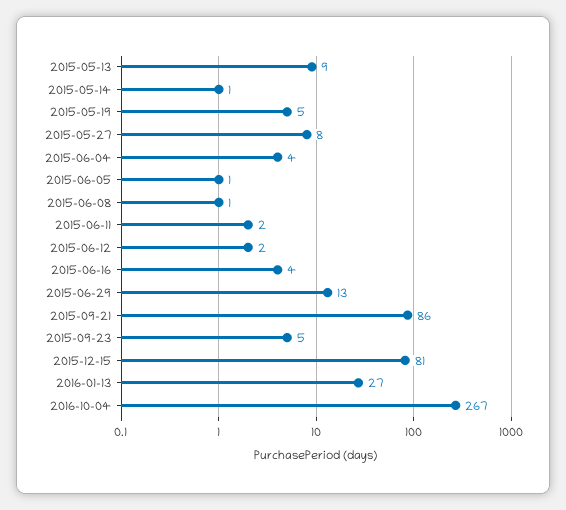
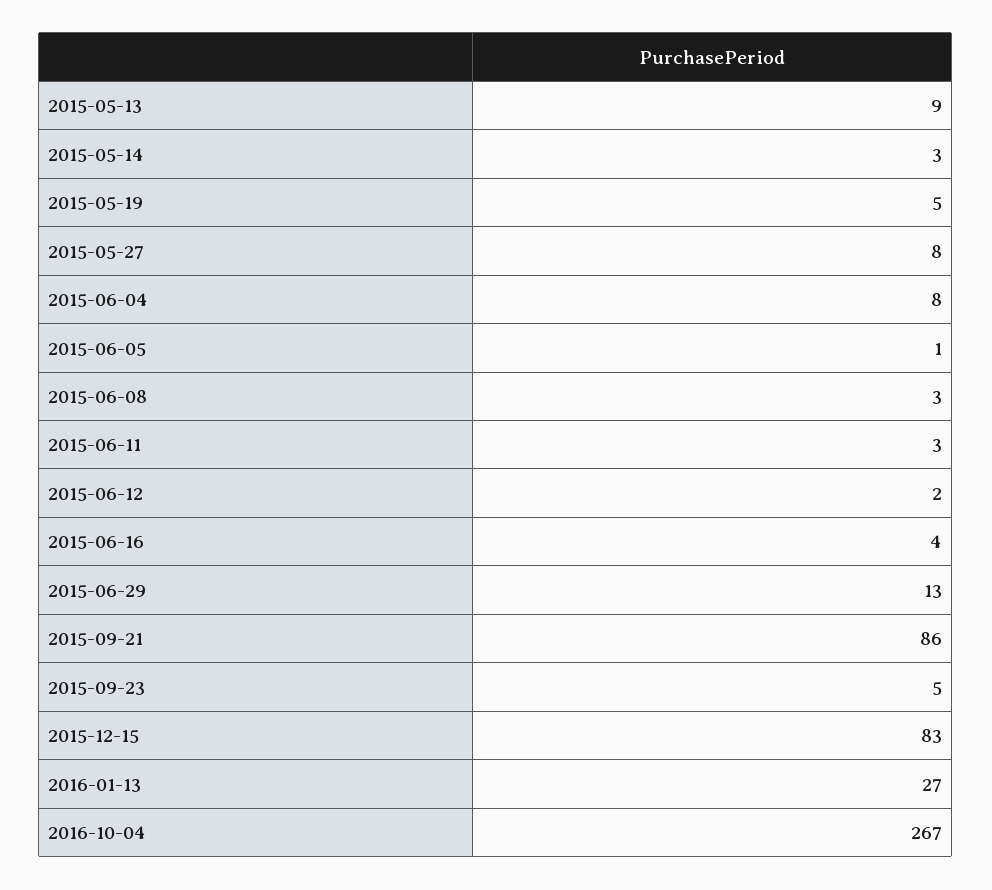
2015-05-14: 1 -> 3
2015-06-04: 4 -> 8
2015-06-08: 1 -> 3
2015-06-11: 2 -> 3
2015-12-15: 81 -> 83

